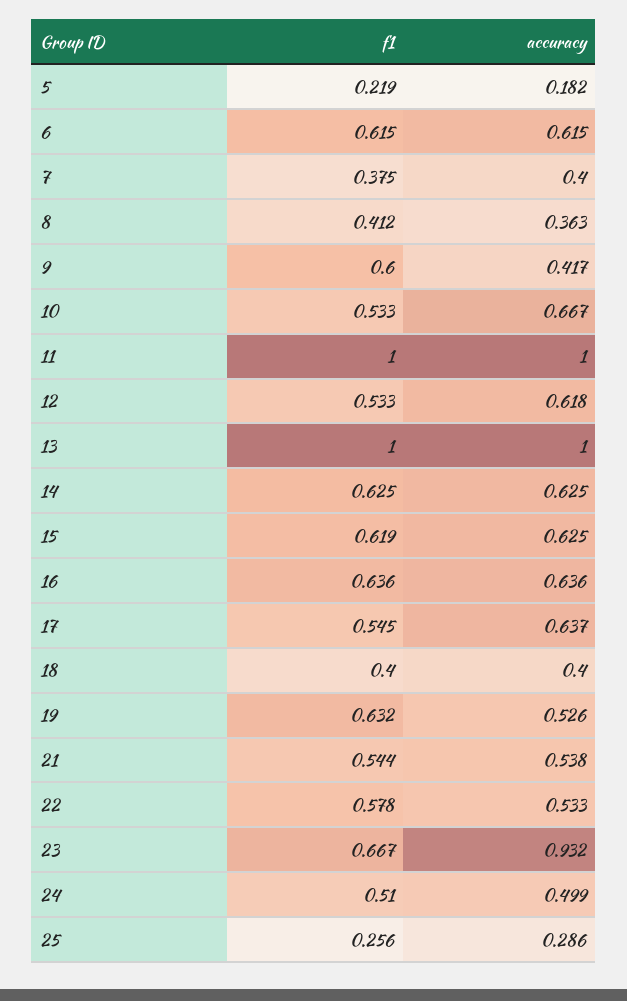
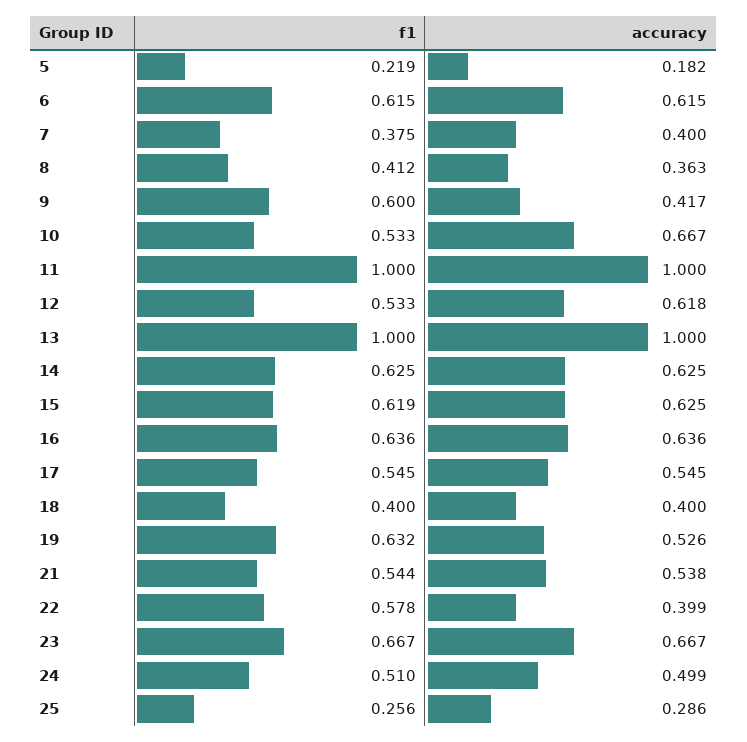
accuracy, 17: 0.637 -> 0.545
accuracy, 22: 0.533 -> 0.399
accuracy, 23: 0.932 -> 0.667

